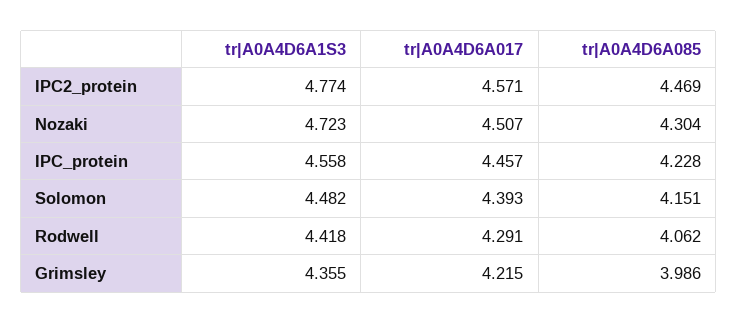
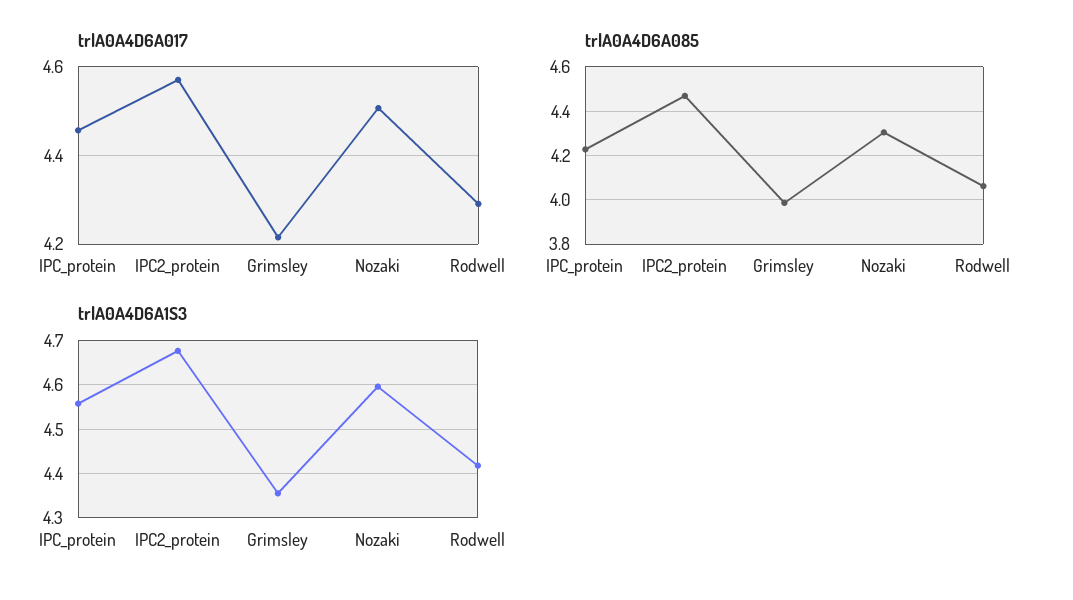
tr|A0A4D6A1S3, IPC2_protein: 4.774 -> 4.68
tr|A0A4D6A1S3, Nozaki: 4.723 -> 4.6
tr|A0A4D6A1S3, Solomon: 4.482 -> none
tr|A0A4D6A017, Solomon: 4.393 -> none
tr|A0A4D6A085, Solomon: 4.151 -> none

